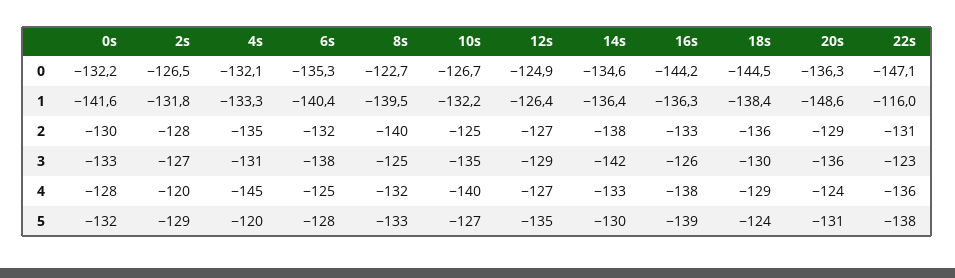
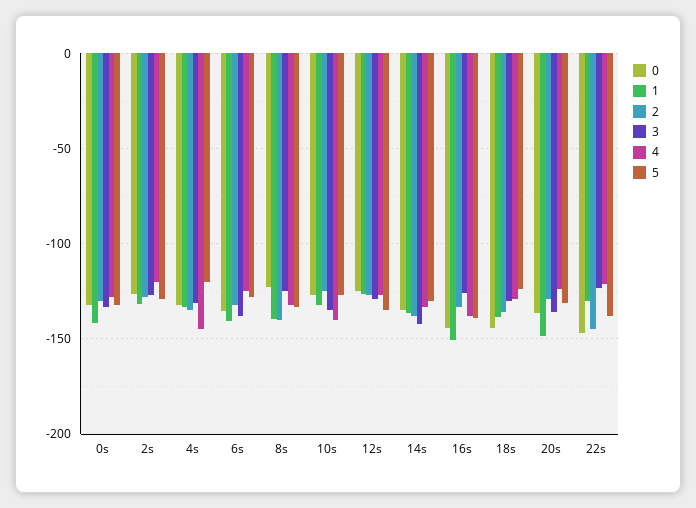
1, 16s: -136.3 -> -150
1, 22s: -116 -> -130
2, 22s: -131 -> -145
4, 22s: -136 -> -120

